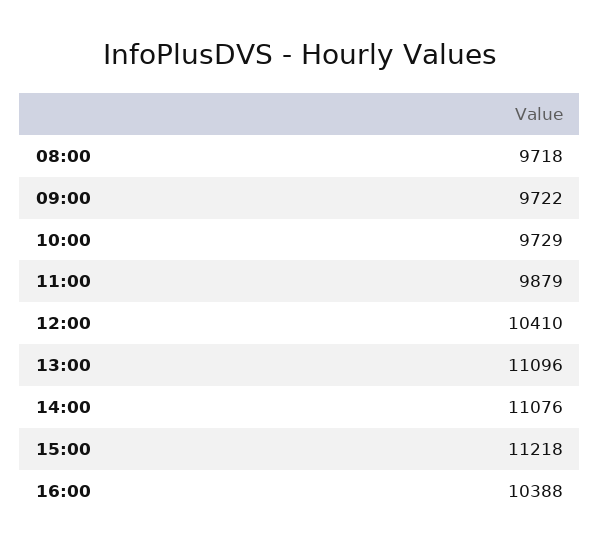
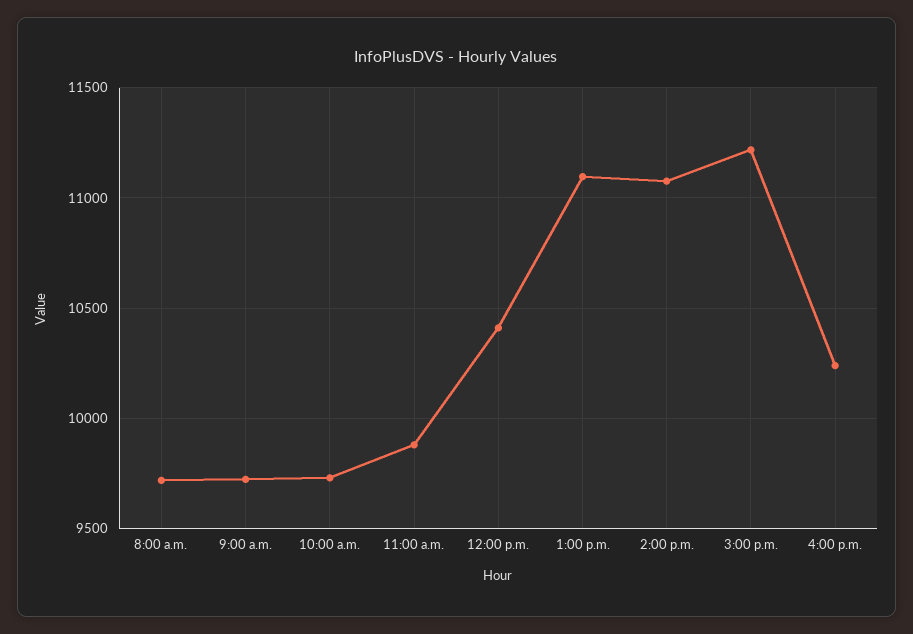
16:00: 10388 -> 10250

